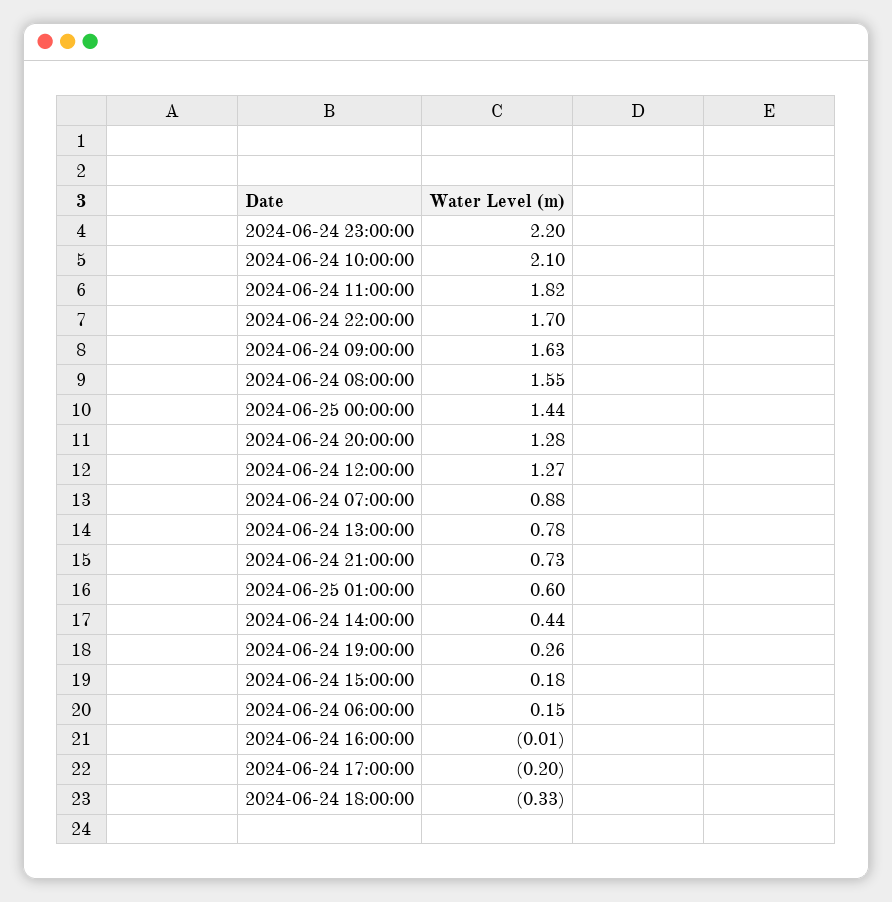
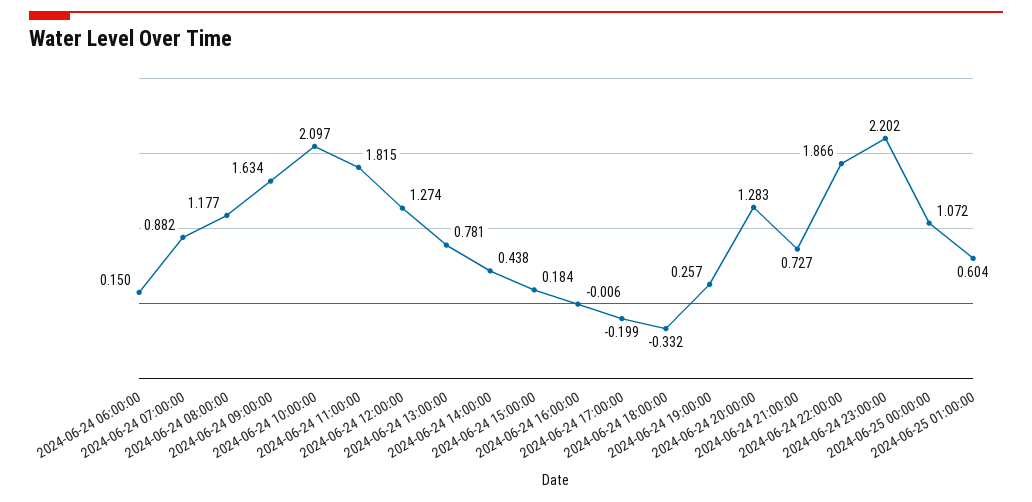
2024-06-24 22:00:00: 1.7 -> 1.866
2024-06-24 08:00:00: 1.55 -> 1.177
2024-06-25 00:00:00: 1.44 -> 1.072

